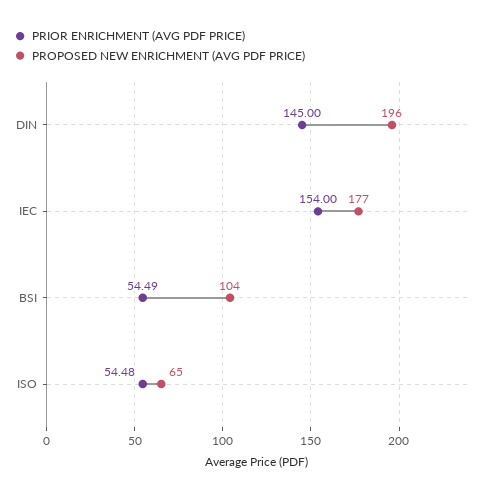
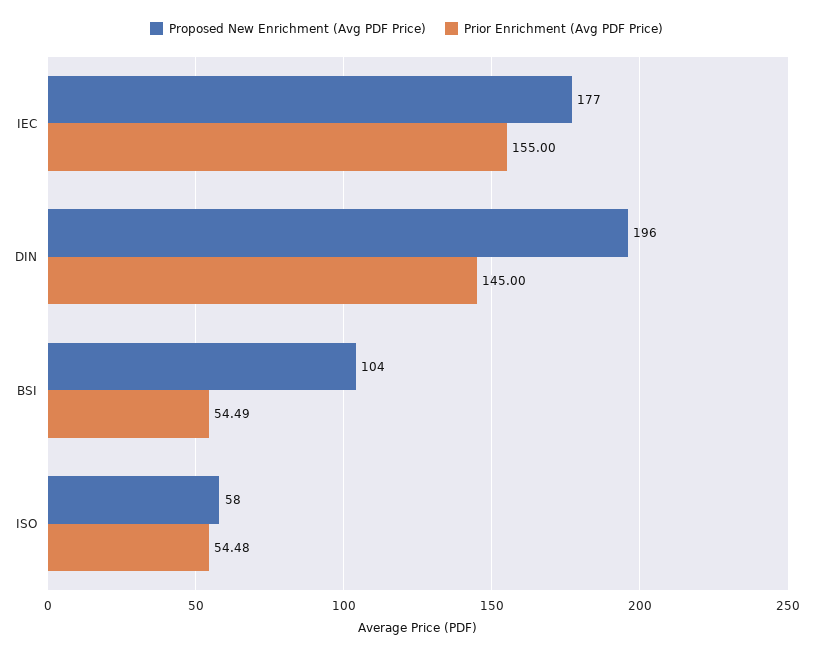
PRIOR ENRICHMENT (AVG PDF PRICE), IEC: 154 -> 155
PROPOSED NEW ENRICHMENT (AVG PDF PRICE), ISO: 65 -> 58

